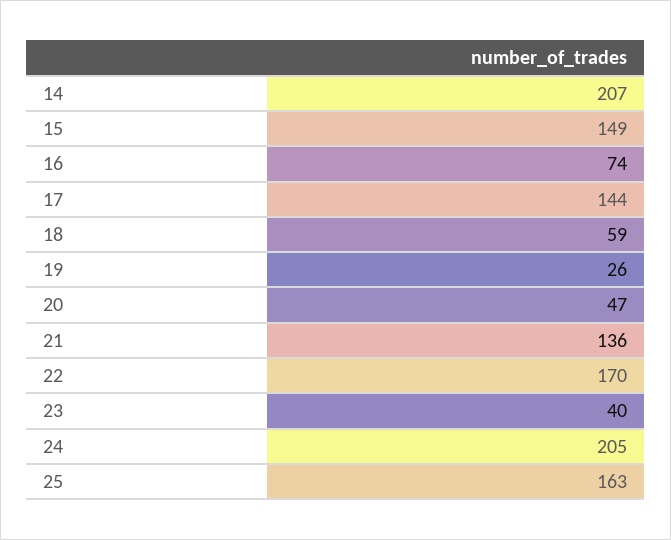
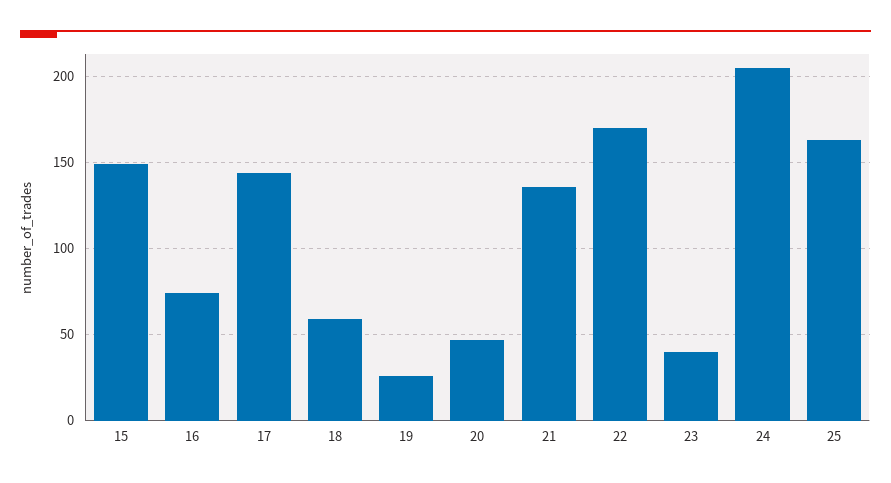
14: 207 -> none

